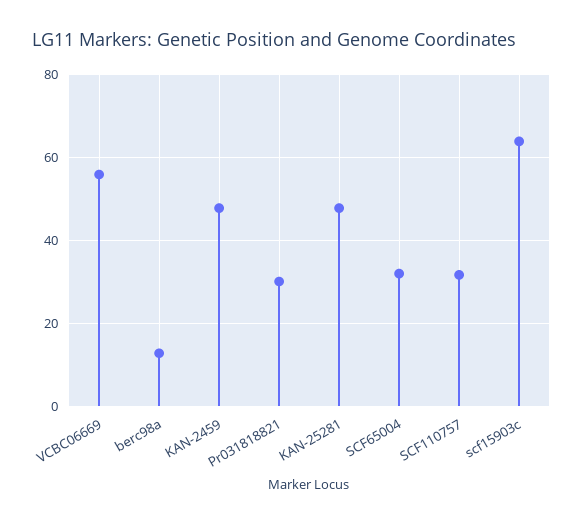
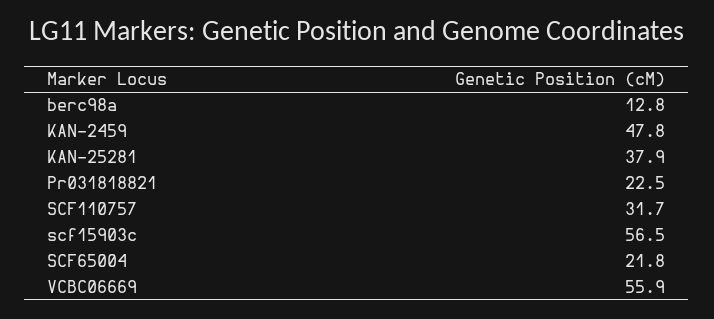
Pr031818821: 30 -> 22.5
KAN-25281: 48 -> 37.9
SCF65004: 32 -> 21.8
scf15903c: 64 -> 56.5

